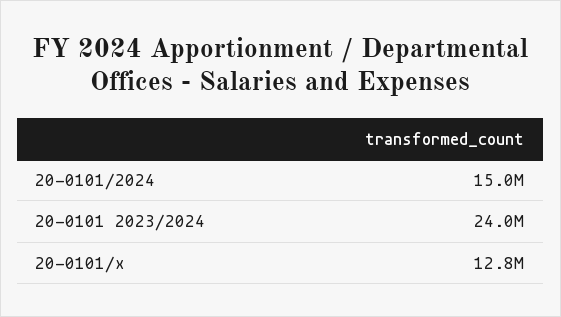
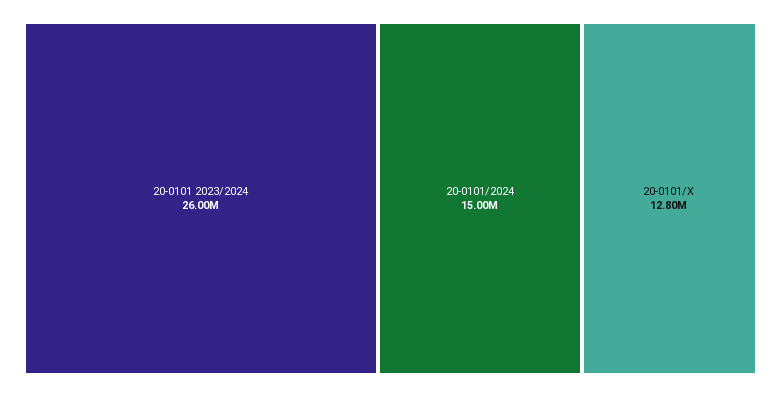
20-0101 2023/2024: 24000000 -> 26000000

